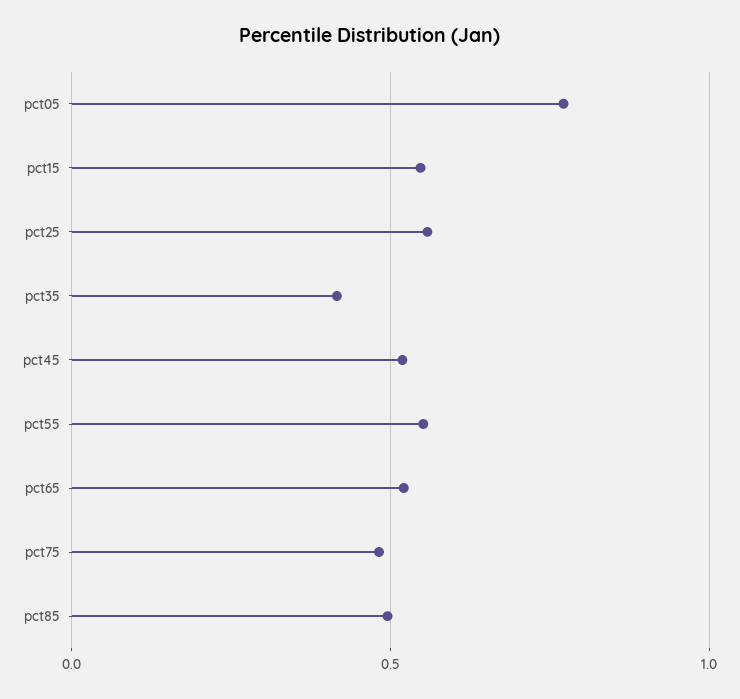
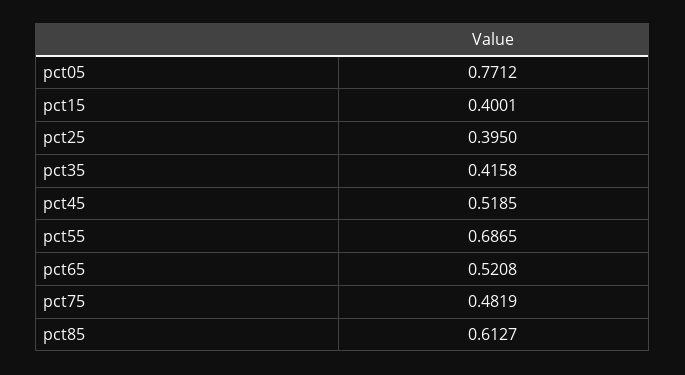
pct15: 0.55 -> 0.4001
pct25: 0.55 -> 0.395
pct55: 0.55 -> 0.6865
pct85: 0.5 -> 0.6127

